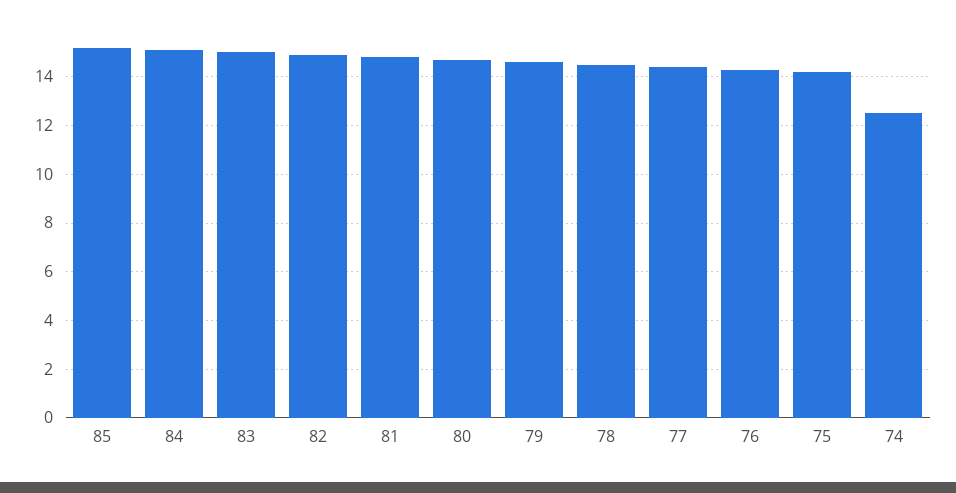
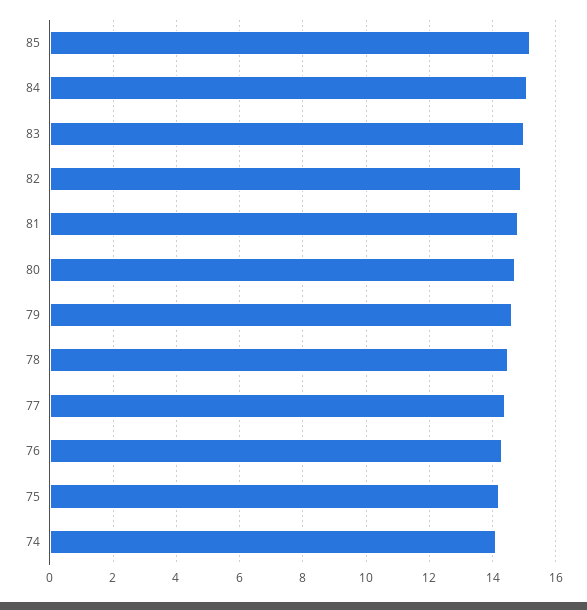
74: 12.5 -> 14

